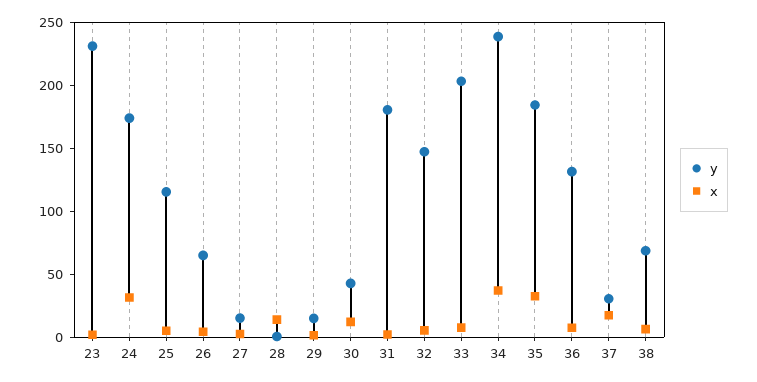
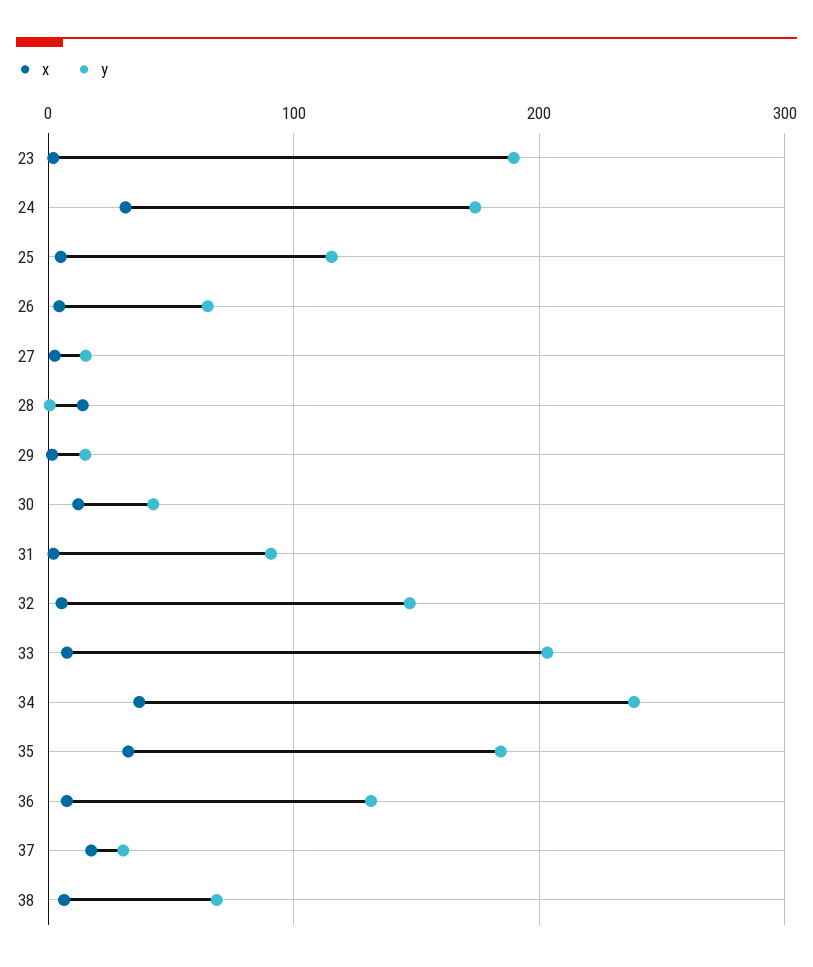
y, 23: 230 -> 190
y, 31: 180 -> 90

